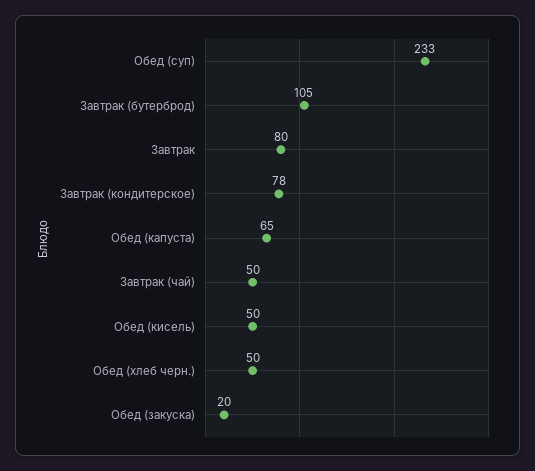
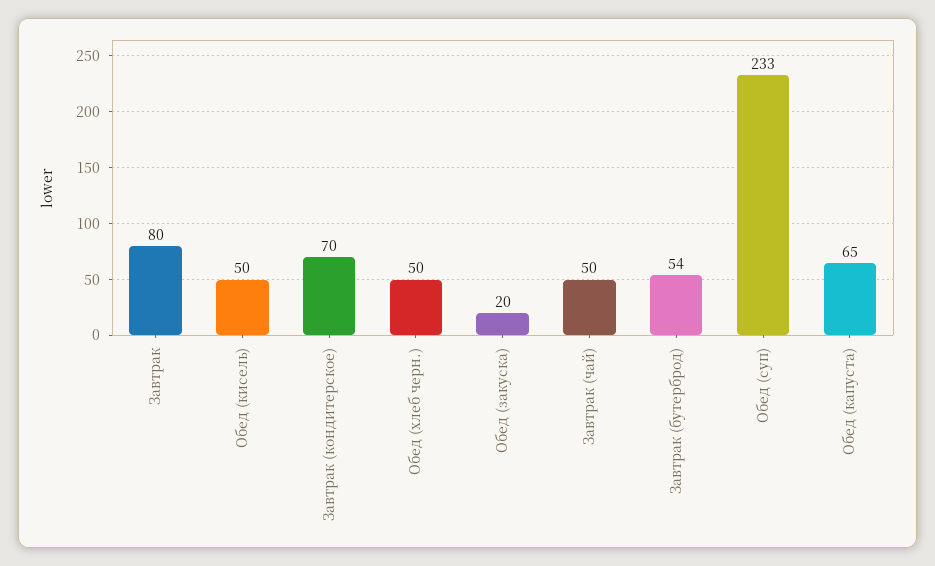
Завтрак (бутерброд): 105 -> 54
Завтрак (кондитерское): 78 -> 70

